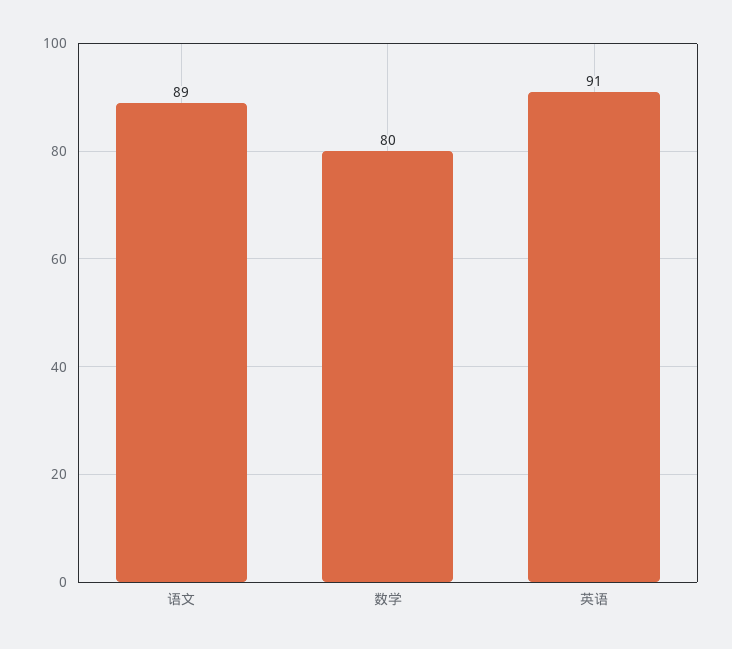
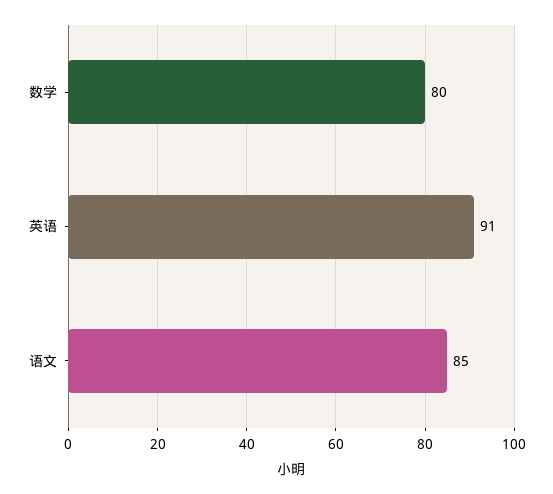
语文: 89 -> 85

